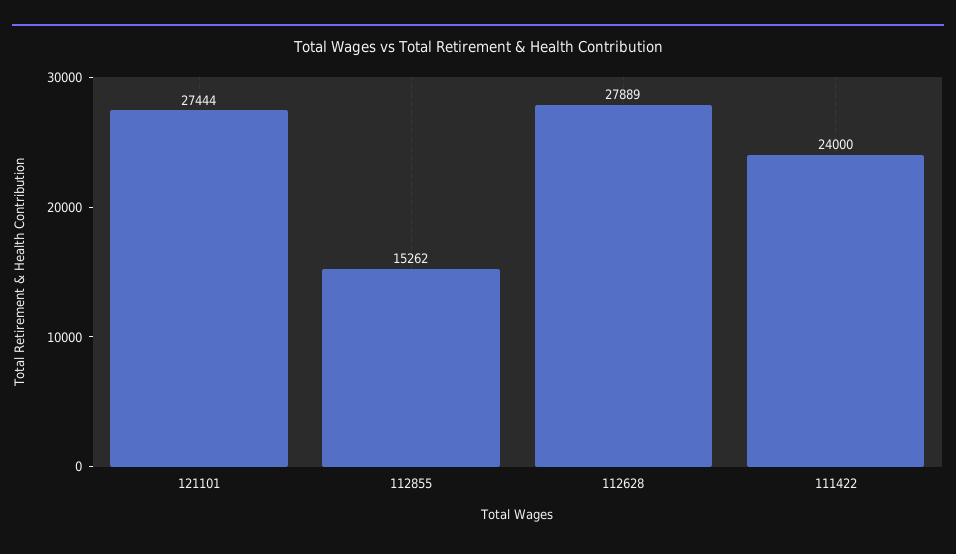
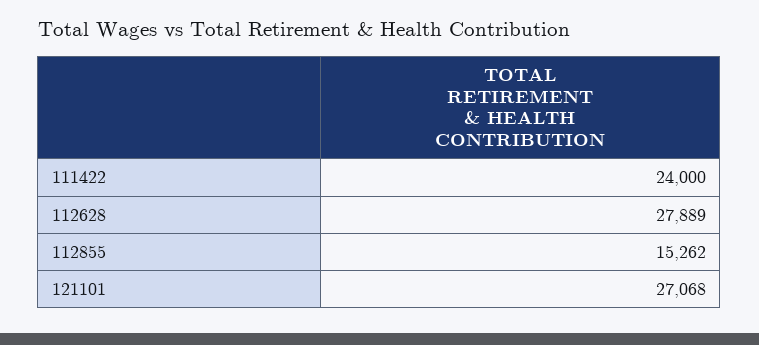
121101: 27444 -> 27068

